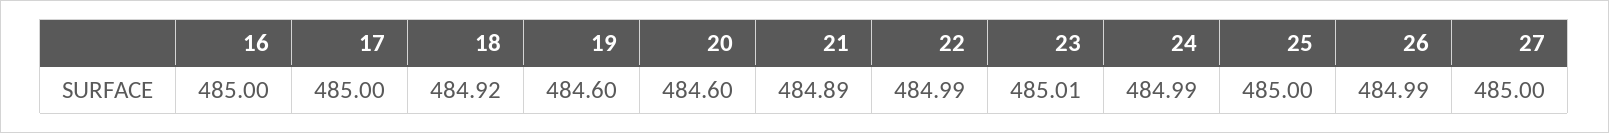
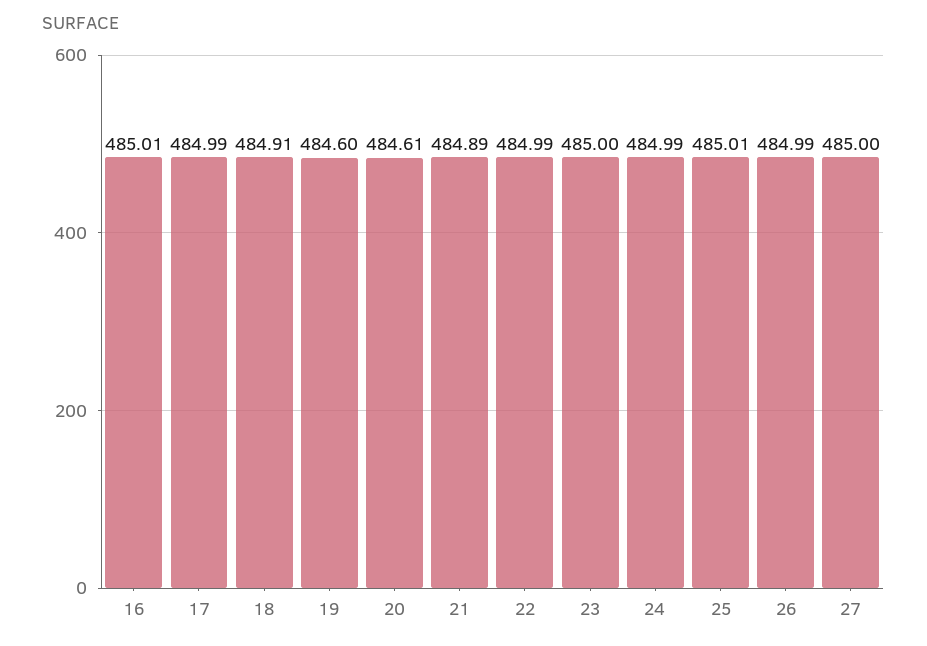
16: 485 -> 485.01
17: 485 -> 484.99
18: 484.92 -> 484.91
20: 484.6 -> 484.61
23: 485.01 -> 485
25: 485 -> 485.01

